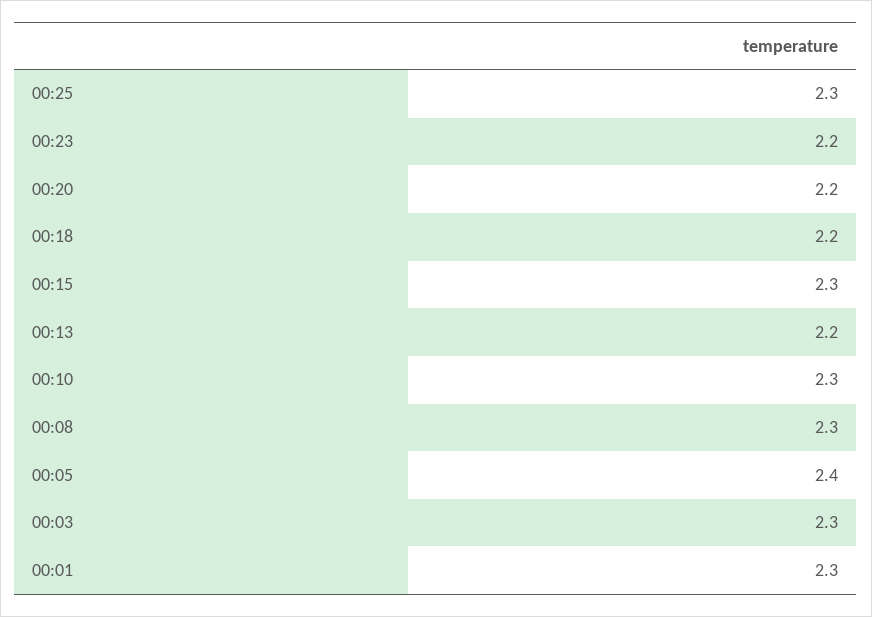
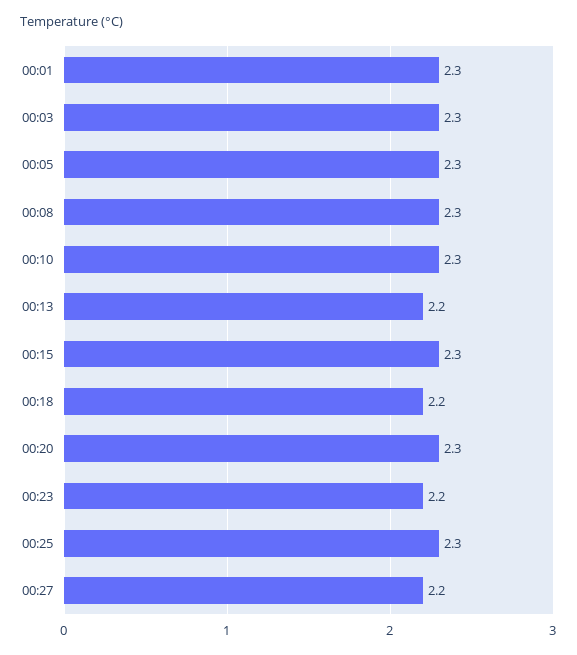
00:20: 2.2 -> 2.3
00:05: 2.4 -> 2.3
00:27: none -> 2.2

